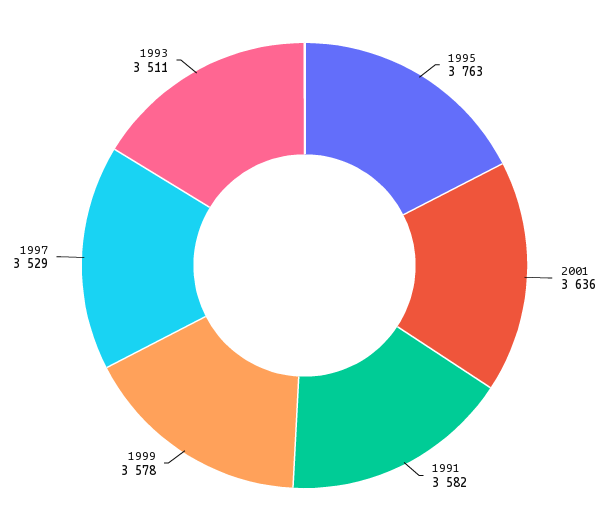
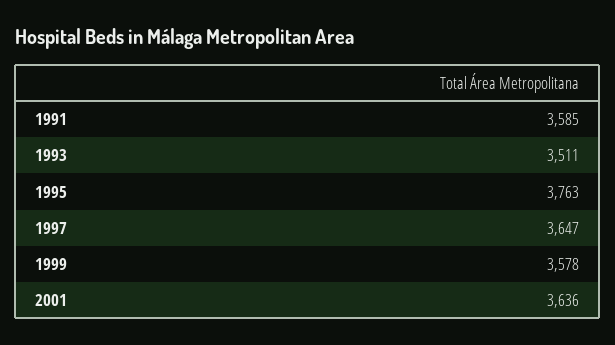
1991: 3582 -> 3585
1997: 3529 -> 3647

